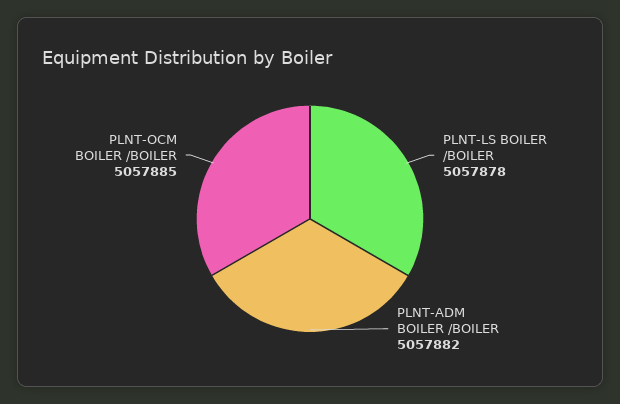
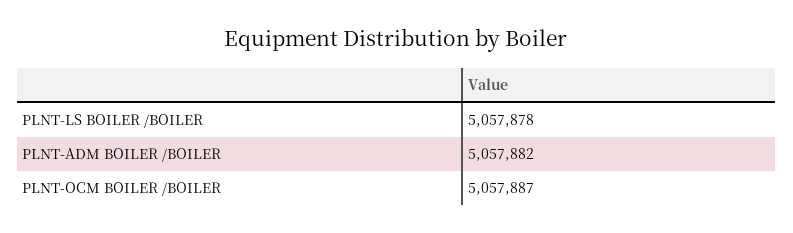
PLNT-OCM BOILER /BOILER: 5057885 -> 5057887

